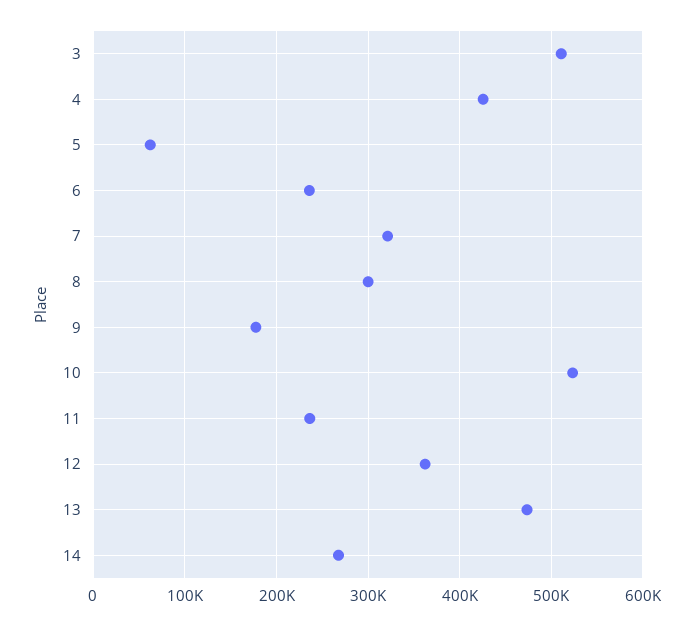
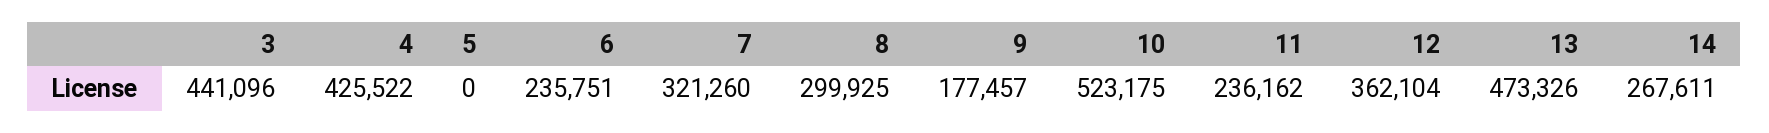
3: 510000 -> 441096
5: 60000 -> 0

